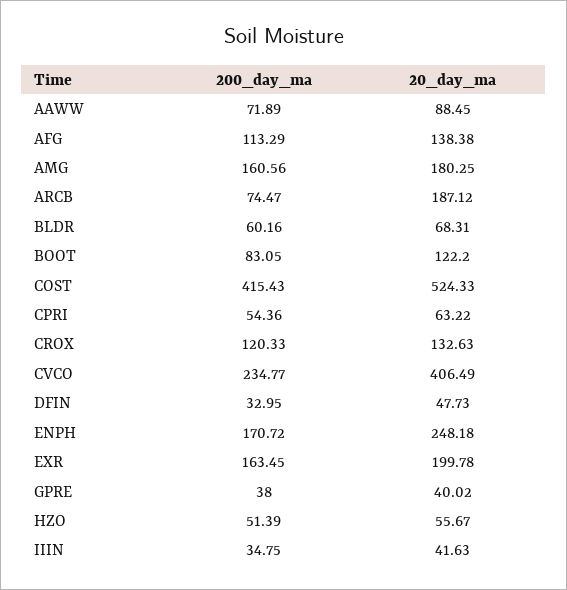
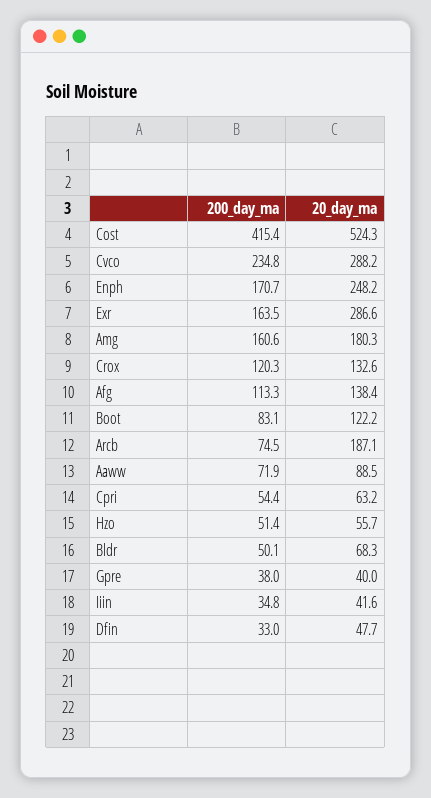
200_day_ma, BLDR: 60.16 -> 50.1
20_day_ma, CVCO: 406.49 -> 288.2
20_day_ma, EXR: 199.78 -> 286.6

